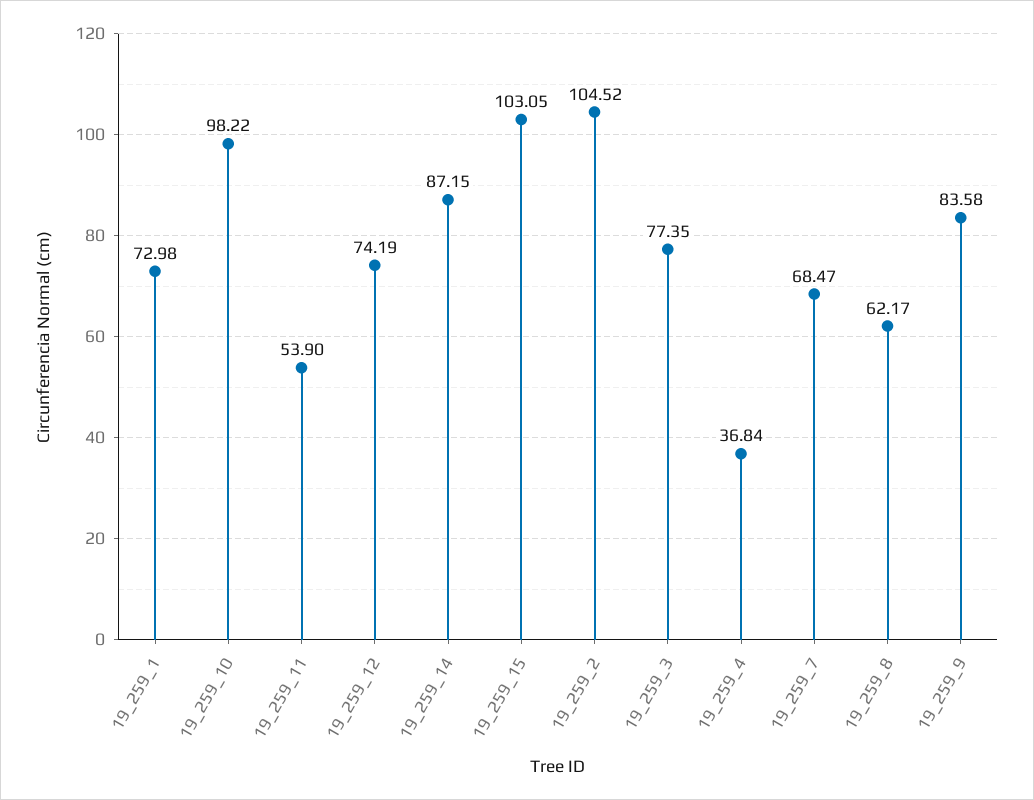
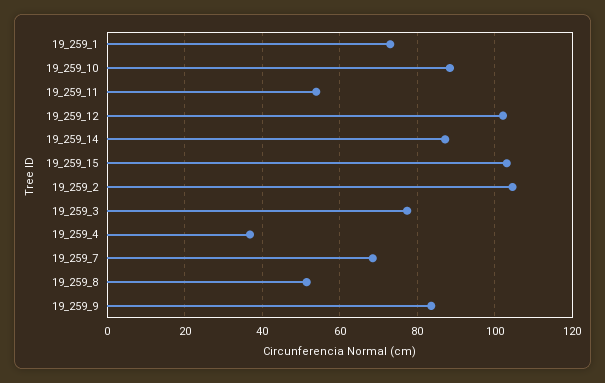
19_259_10: 98.22 -> 88
19_259_12: 74.19 -> 102
19_259_8: 62.17 -> 52

